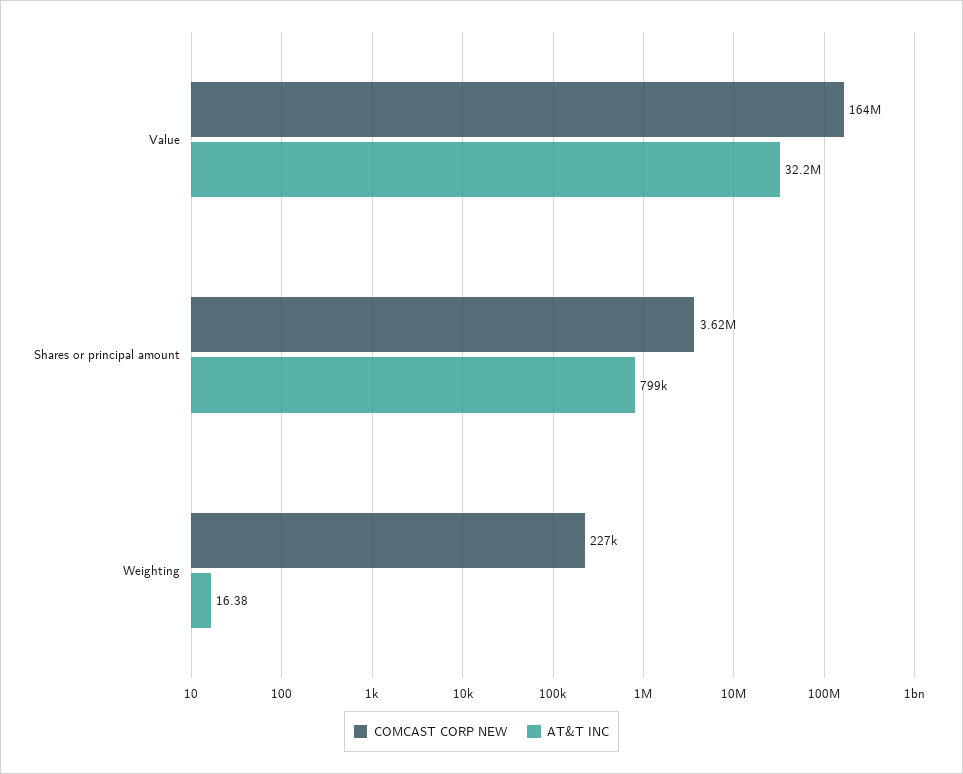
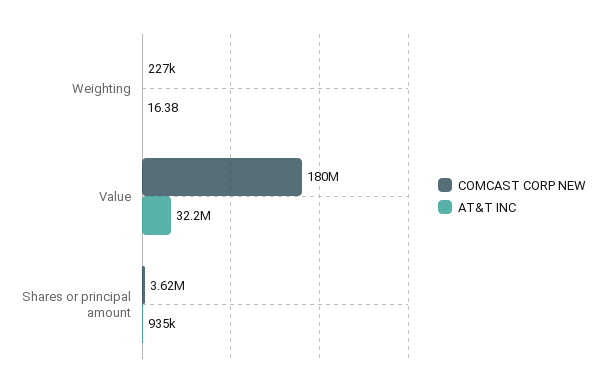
COMCAST CORP NEW, Value: 164000000 -> 180000000
AT&T INC, Shares or principal amount: 799000 -> 935000

